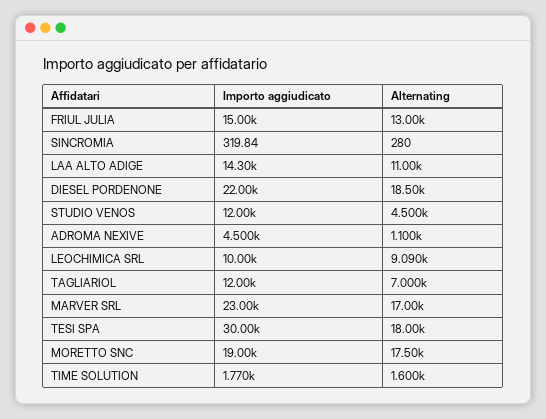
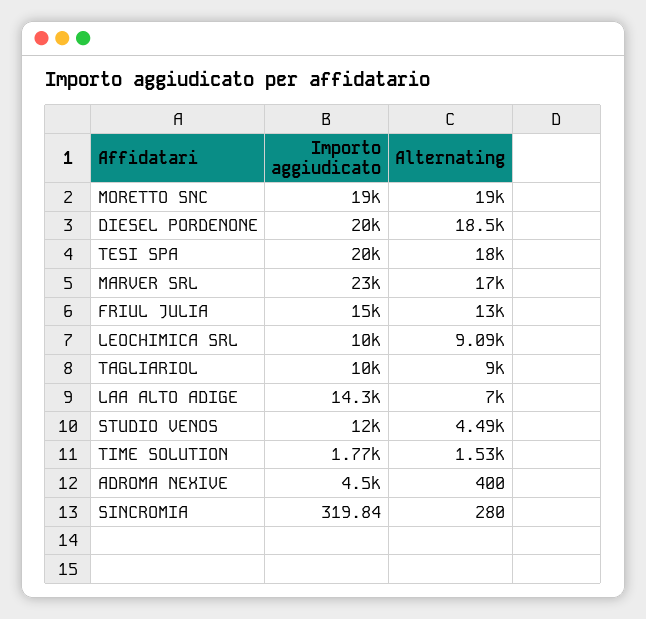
Alternating, LAA ALTO ADIGE: 11000 -> 7000
Importo aggiudicato, DIESEL PORDENONE: 22000 -> 20000
Alternating, STUDIO VENOS: 4500 -> 4490
Alternating, ADROMA NEXIVE: 1100 -> 400
Importo aggiudicato, TAGLIARIOL: 12000 -> 10000
Alternating, TAGLIARIOL: 7000 -> 9000
Importo aggiudicato, TESI SPA: 30000 -> 20000
Alternating, MORETTO SNC: 17500 -> 19000
Alternating, TIME SOLUTION: 1600 -> 1530

